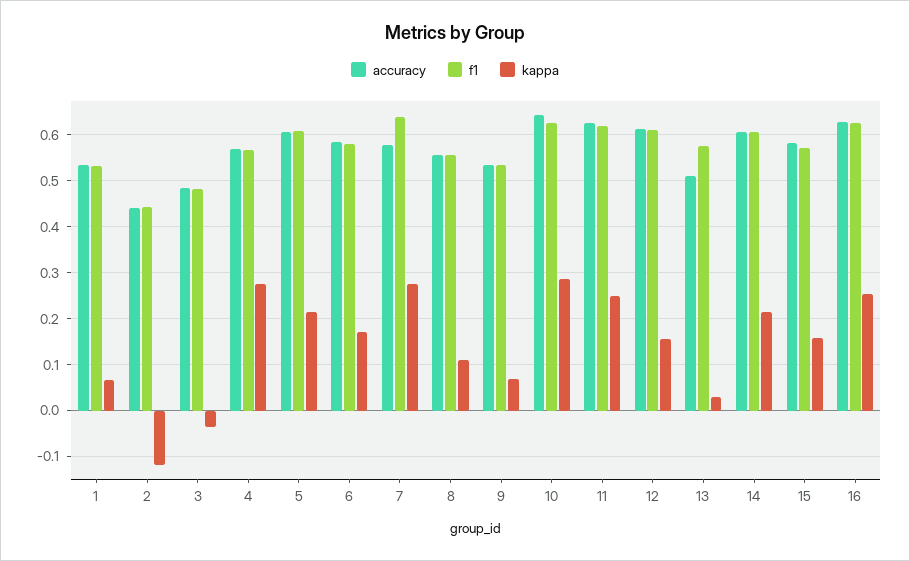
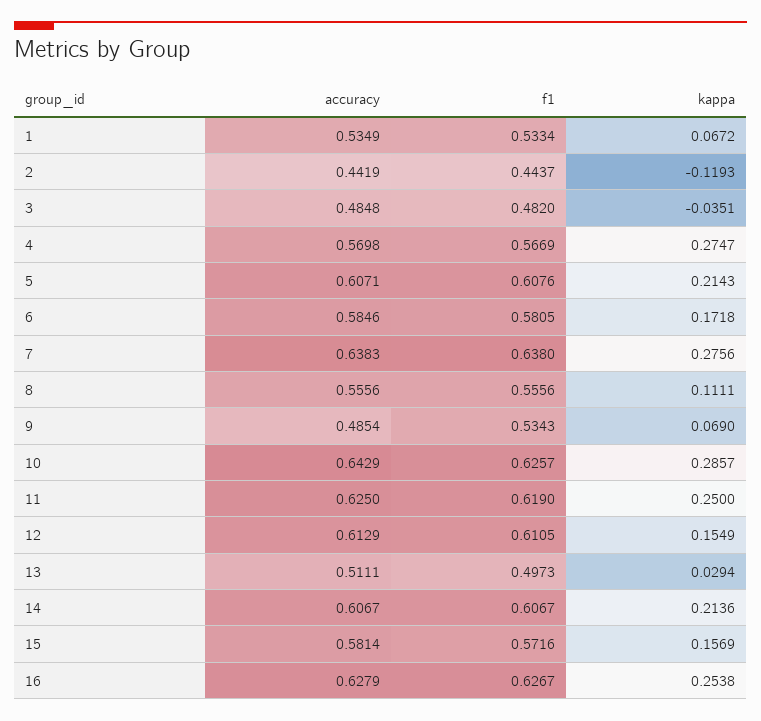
accuracy, 7: 0.58 -> 0.6383
accuracy, 9: 0.54 -> 0.4854
f1, 13: 0.58 -> 0.4973

